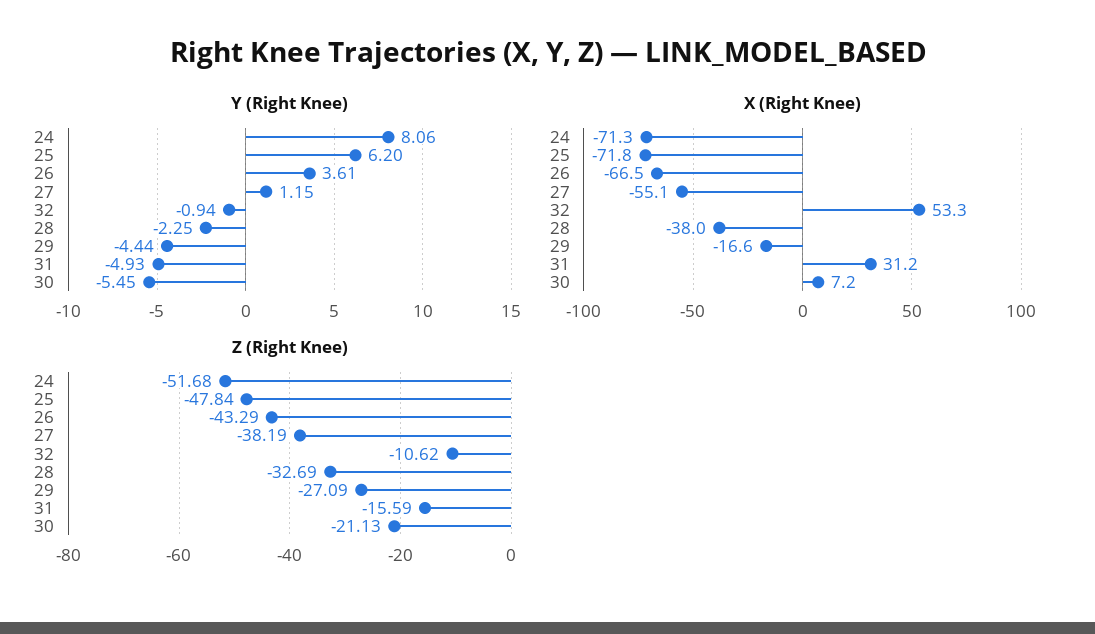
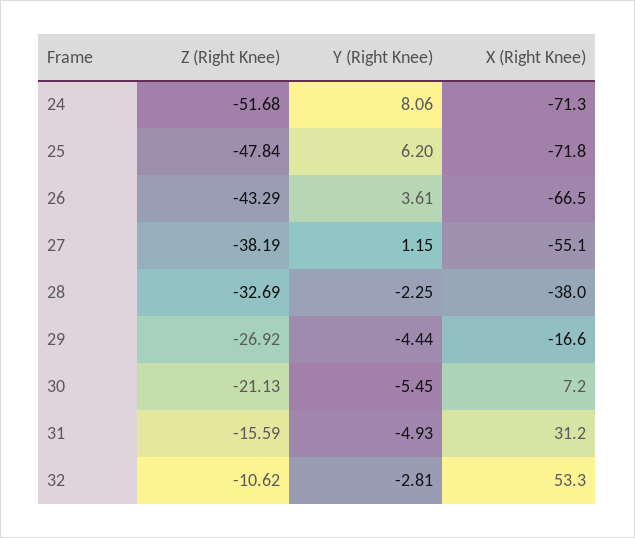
Y (Right Knee), 32: -0.94 -> -2.81
Z (Right Knee), 29: -27.09 -> -26.92

